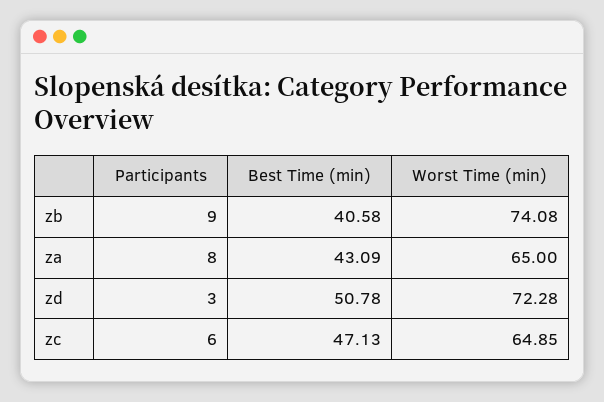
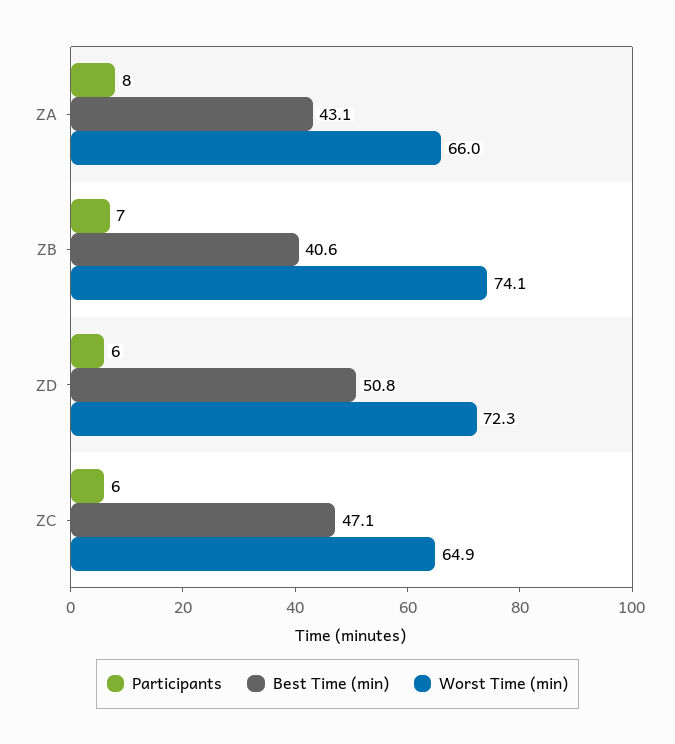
Participants, zb: 9 -> 7
Worst Time (min), za: 65 -> 66
Participants, zd: 3 -> 6

